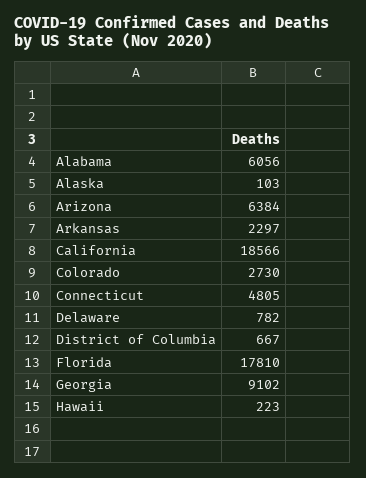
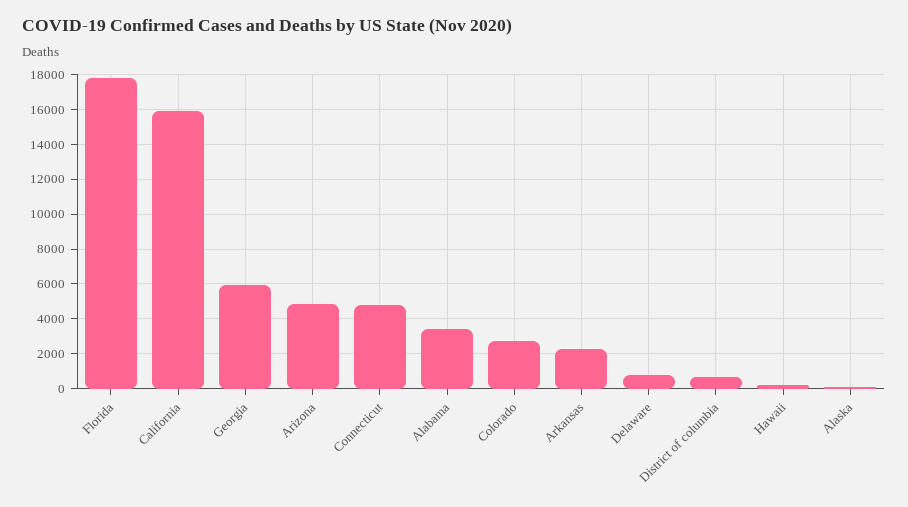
Alabama: 6056 -> 3500
Arizona: 6384 -> 5000
California: 18566 -> 16000
Georgia: 9102 -> 6000

